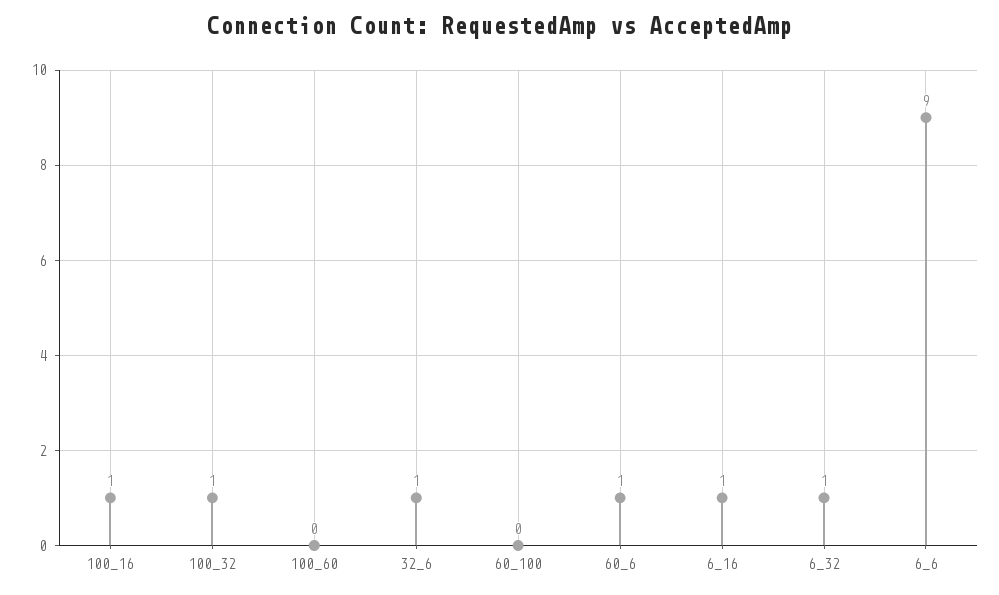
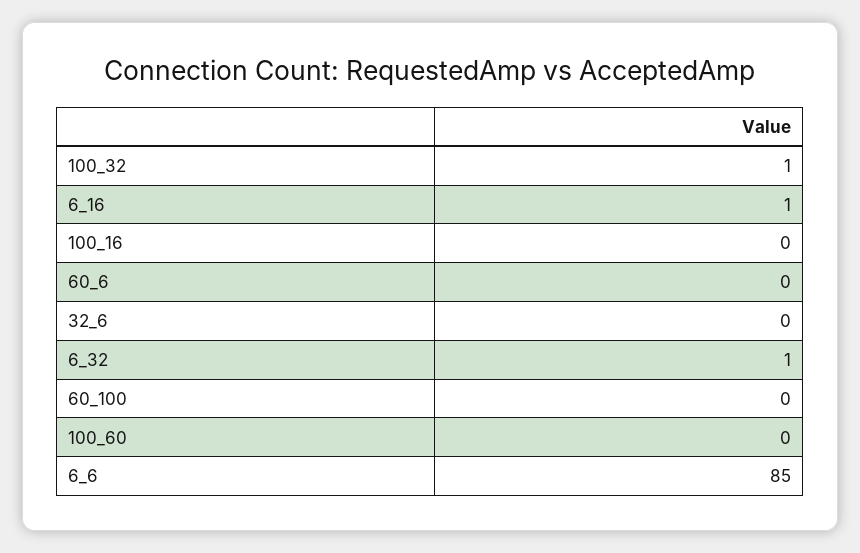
100_16: 1 -> 0
32_6: 1 -> 0
60_6: 1 -> 0
6_6: 9 -> 85

